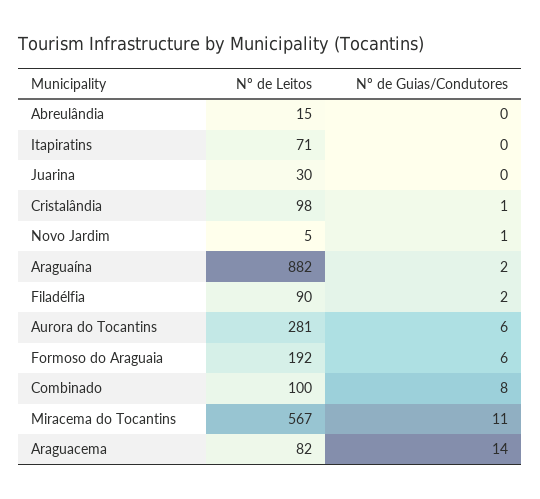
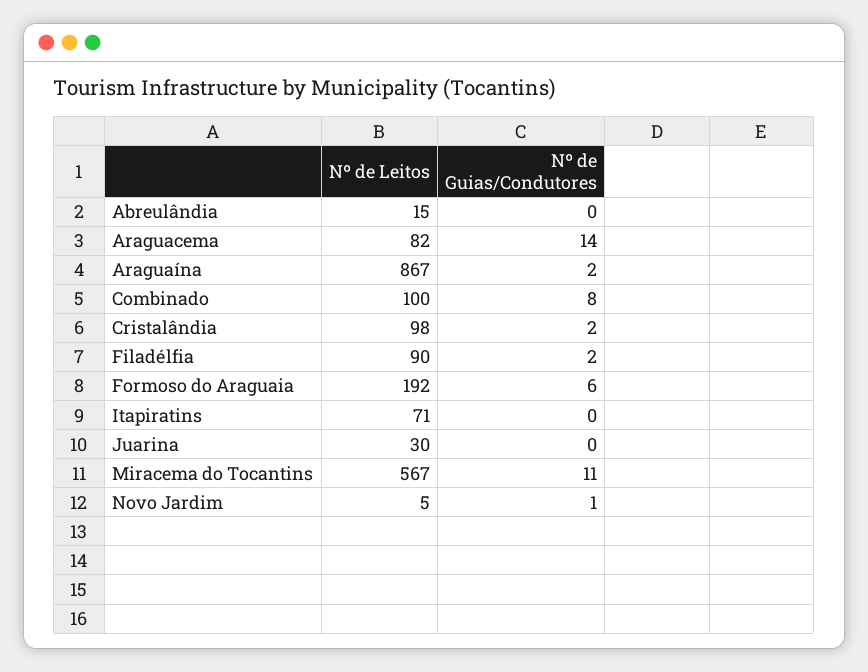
Nº de Guias/Condutores, Cristalândia: 1 -> 2
Nº de Leitos, Araguaína: 882 -> 867
Nº de Leitos, Aurora do Tocantins: 281 -> none
Nº de Guias/Condutores, Aurora do Tocantins: 6 -> none

